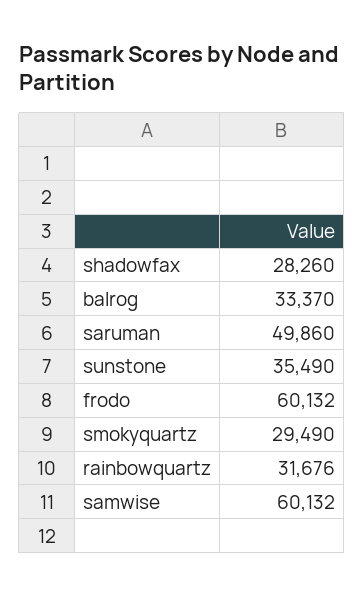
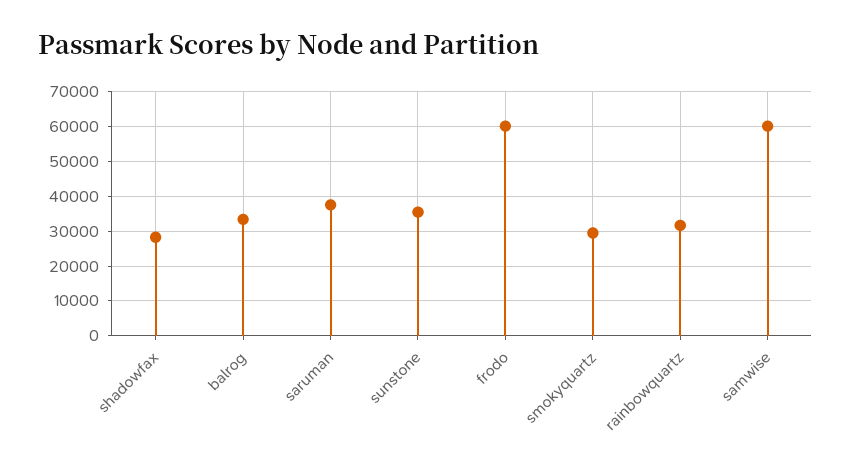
saruman: 49860 -> 38000

